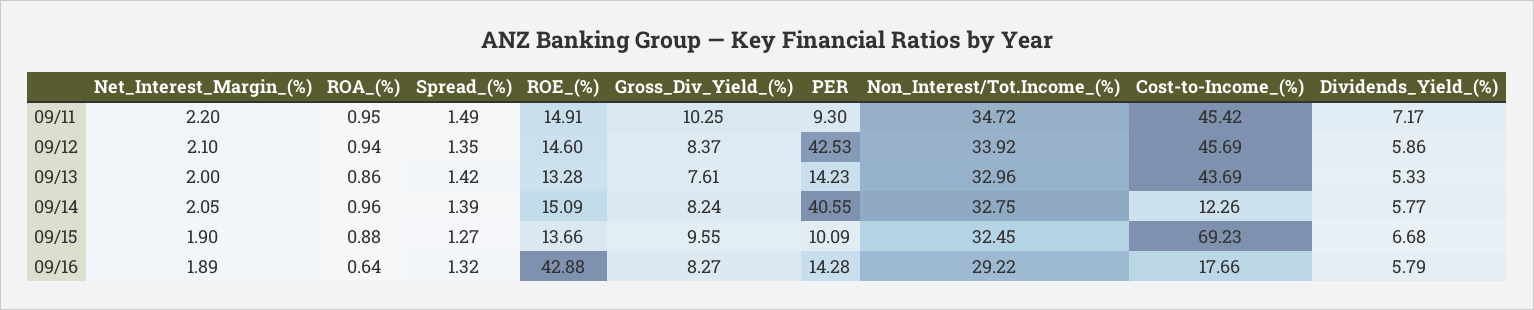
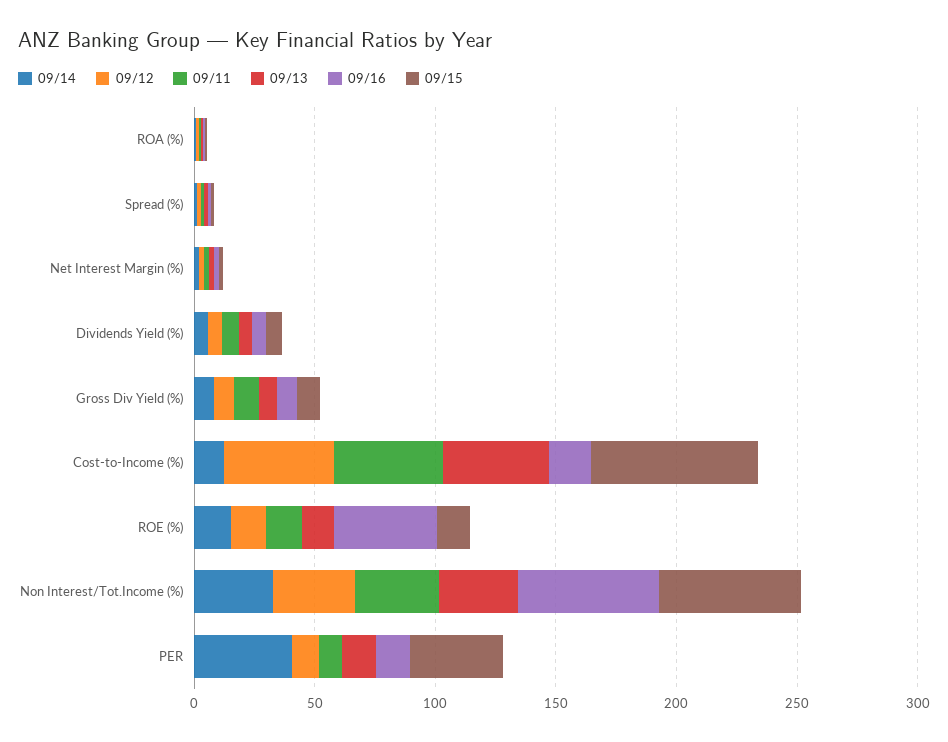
09/12, PER: 42.53 -> 10
09/15, PER: 10.09 -> 40
09/15, Non_Interest/Tot.Income_(%): 32.45 -> 60
09/16, Non_Interest/Tot.Income_(%): 29.22 -> 60

